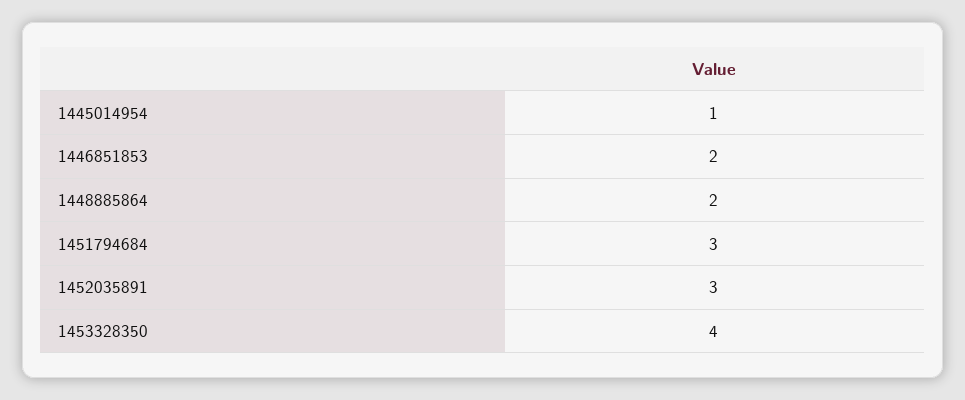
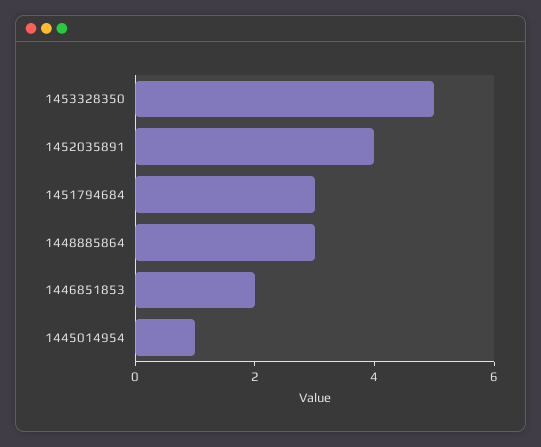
1448885864: 2 -> 3
1452035891: 3 -> 4
1453328350: 4 -> 5

